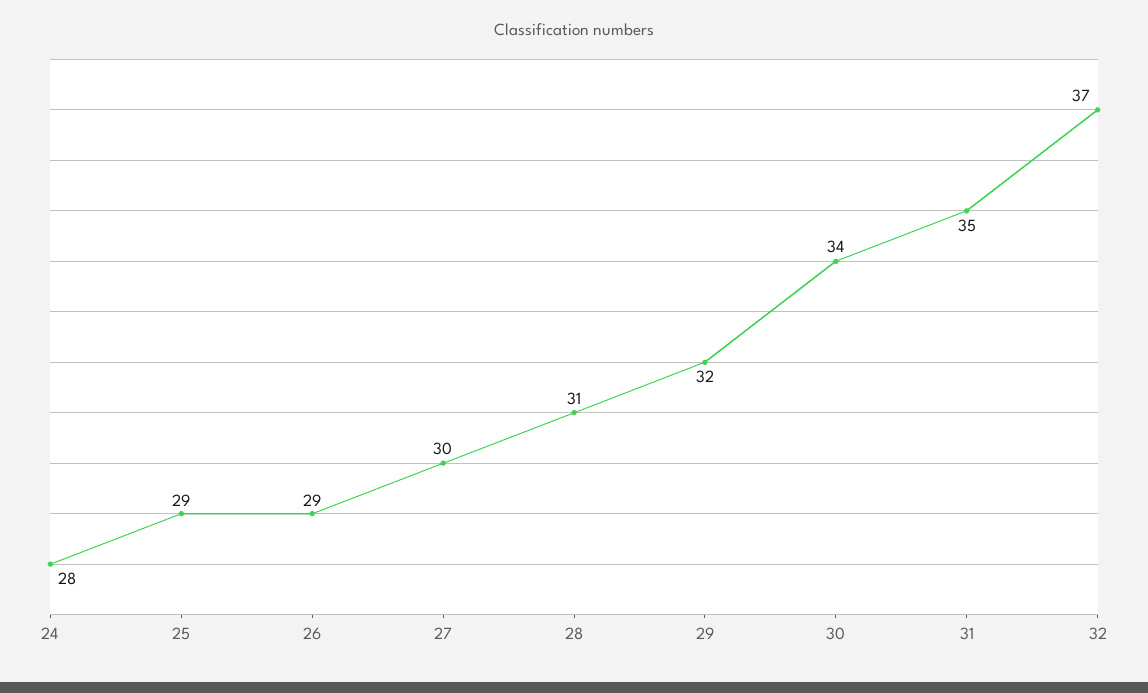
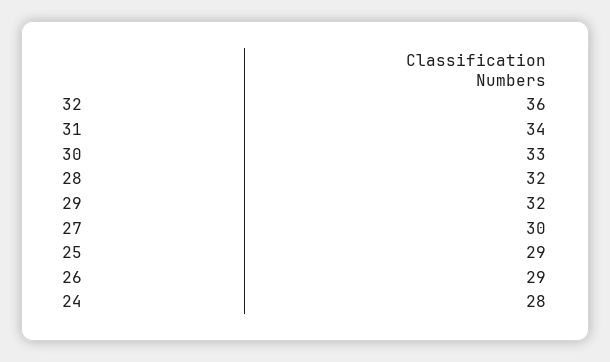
28: 31 -> 32
30: 34 -> 33
31: 35 -> 34
32: 37 -> 36

